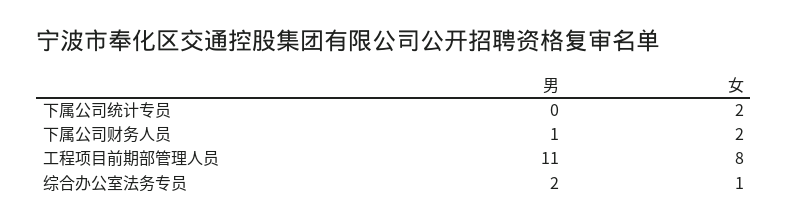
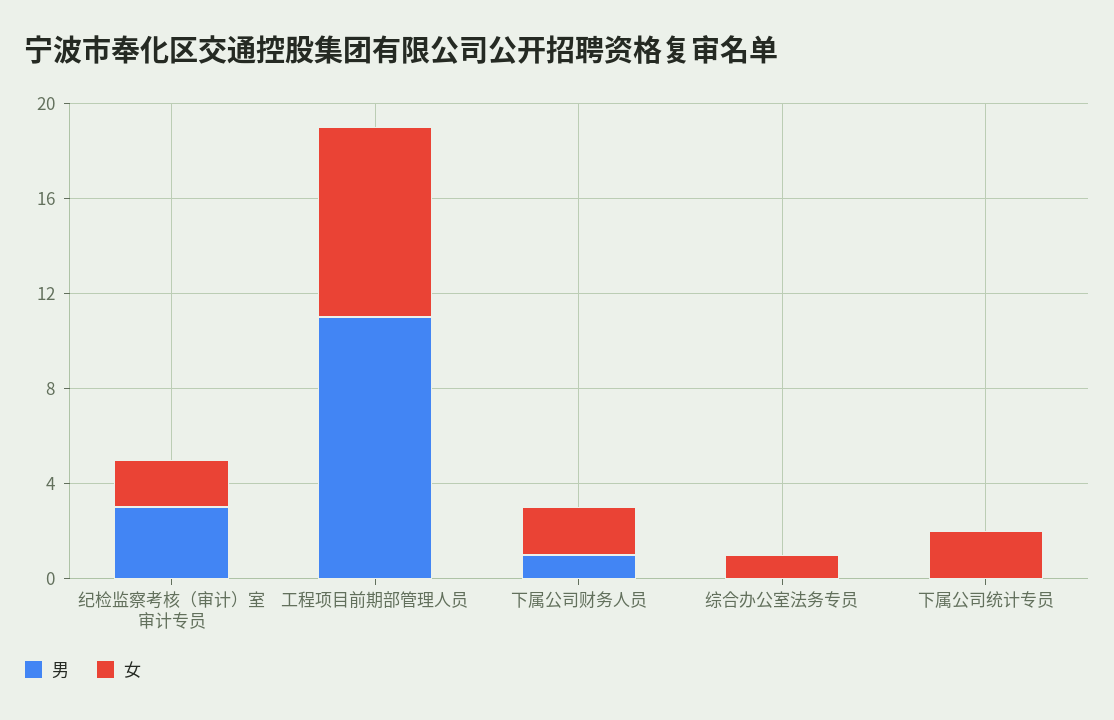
男, 综合办公室法务专员: 2 -> 0
男, 纪检监察考核（审计）室审计专员: none -> 3
女, 纪检监察考核（审计）室审计专员: none -> 2

